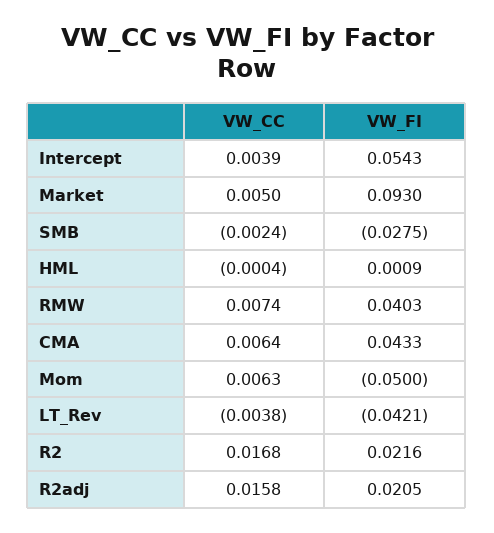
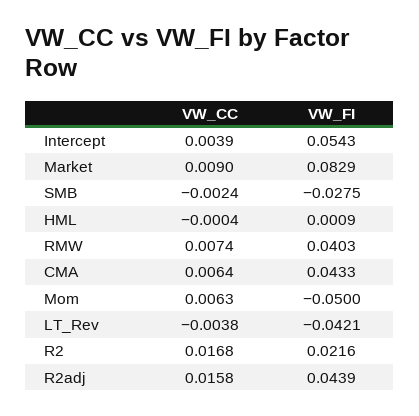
VW_CC, Market: 0.005 -> 0.009
VW_FI, Market: 0.093 -> 0.0829
VW_FI, R2adj: 0.0205 -> 0.0439

